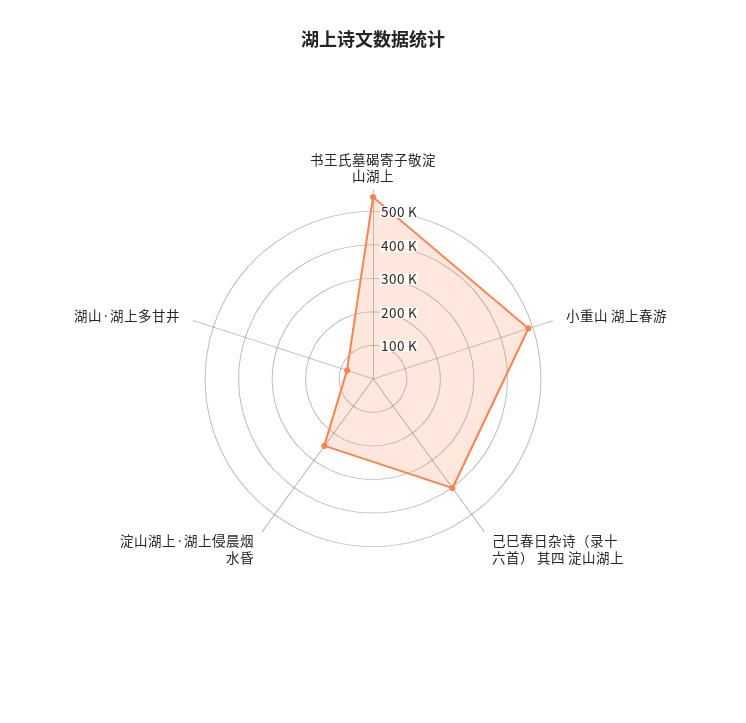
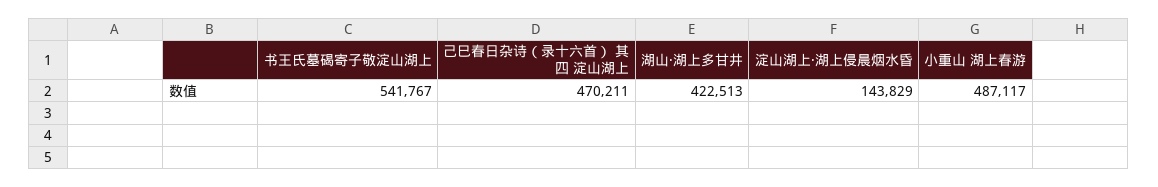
己巳春日杂诗（录十六首） 其四 淀山湖上: 400000 -> 470211
淀山湖上·湖上侵晨烟水昏: 250000 -> 143829
湖山·湖上多甘井: 75000 -> 422513

